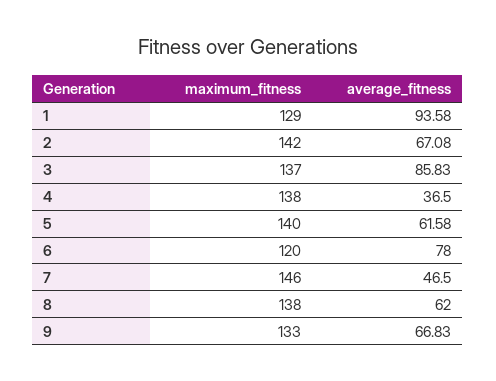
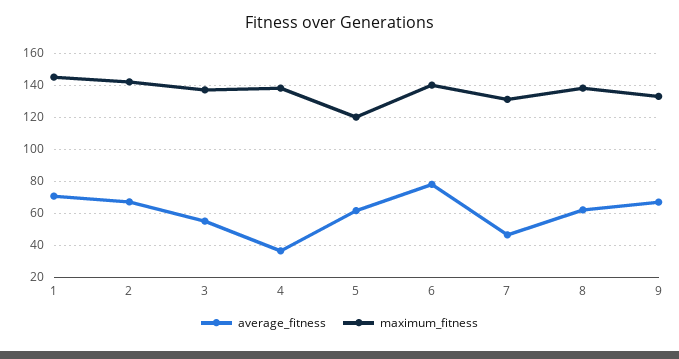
maximum_fitness, 1: 129 -> 145
average_fitness, 1: 93.58 -> 70
average_fitness, 3: 85.83 -> 55
maximum_fitness, 5: 140 -> 120
maximum_fitness, 6: 120 -> 140
maximum_fitness, 7: 146 -> 130

